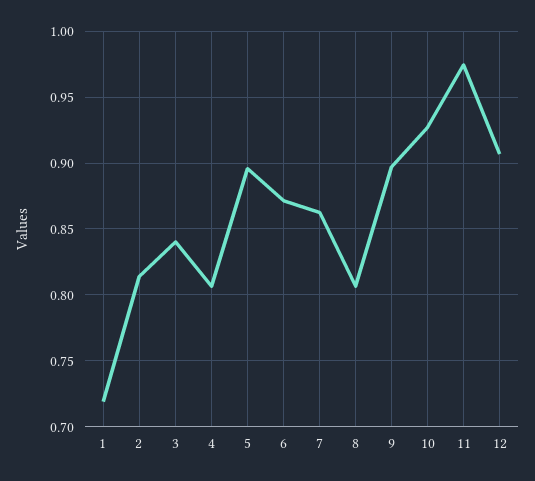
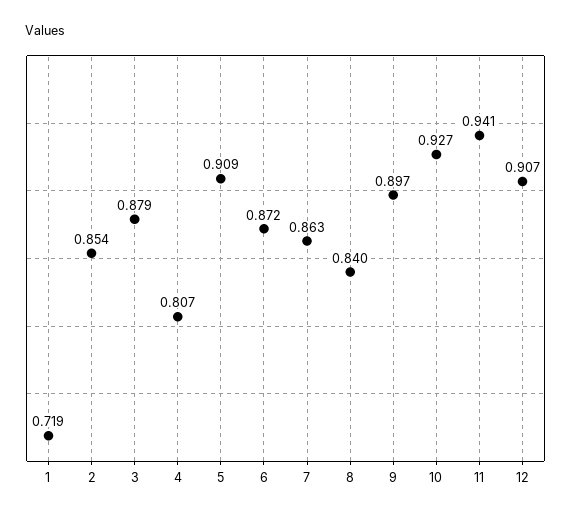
2: 0.815 -> 0.854
3: 0.84 -> 0.879
5: 0.895 -> 0.909
8: 0.805 -> 0.84
11: 0.975 -> 0.941

